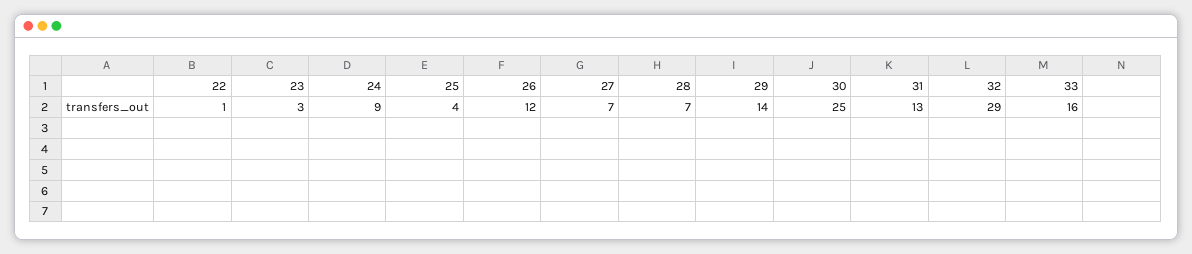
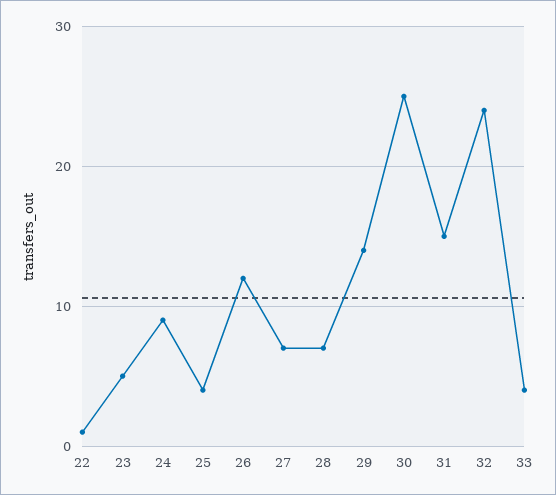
23: 3 -> 5
31: 13 -> 15
32: 29 -> 24
33: 16 -> 4

